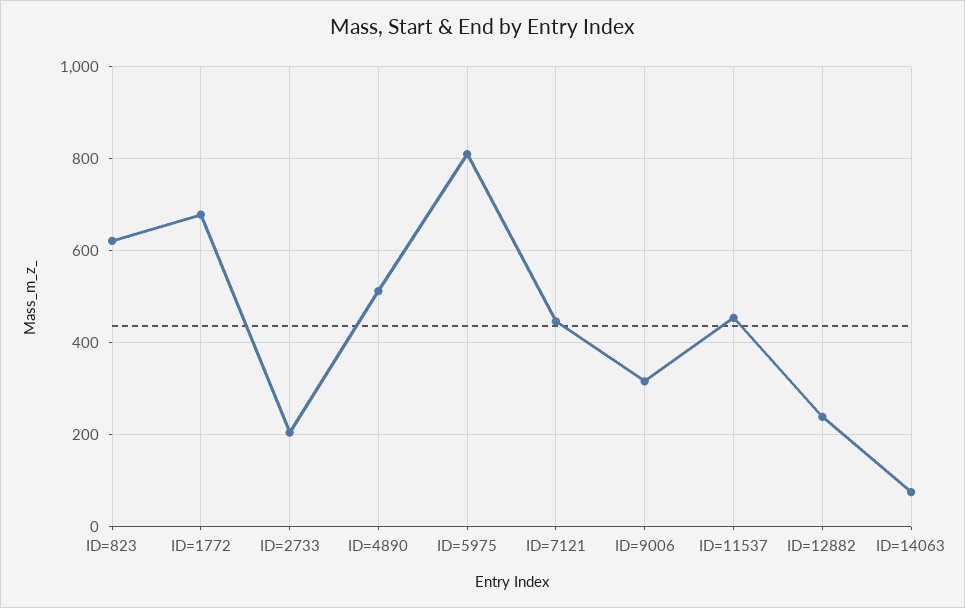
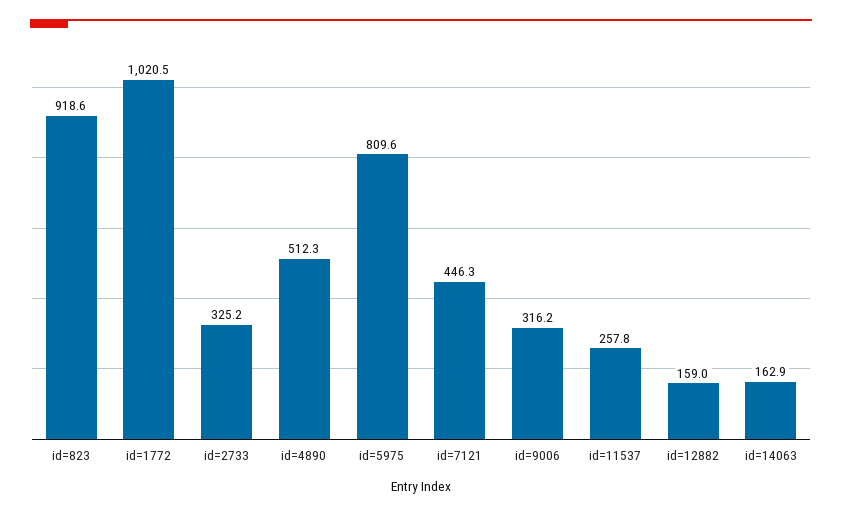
ID=823: 620 -> 918.6
ID=1772: 680 -> 1020.5
ID=2733: 200 -> 325.2
ID=11537: 460 -> 257.8
ID=12882: 240 -> 159
ID=14063: 80 -> 162.9

